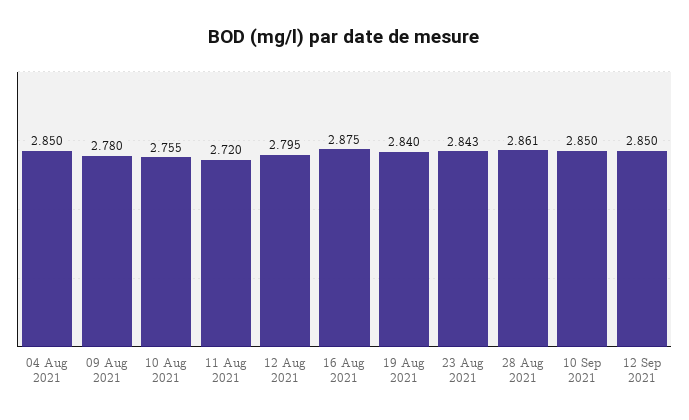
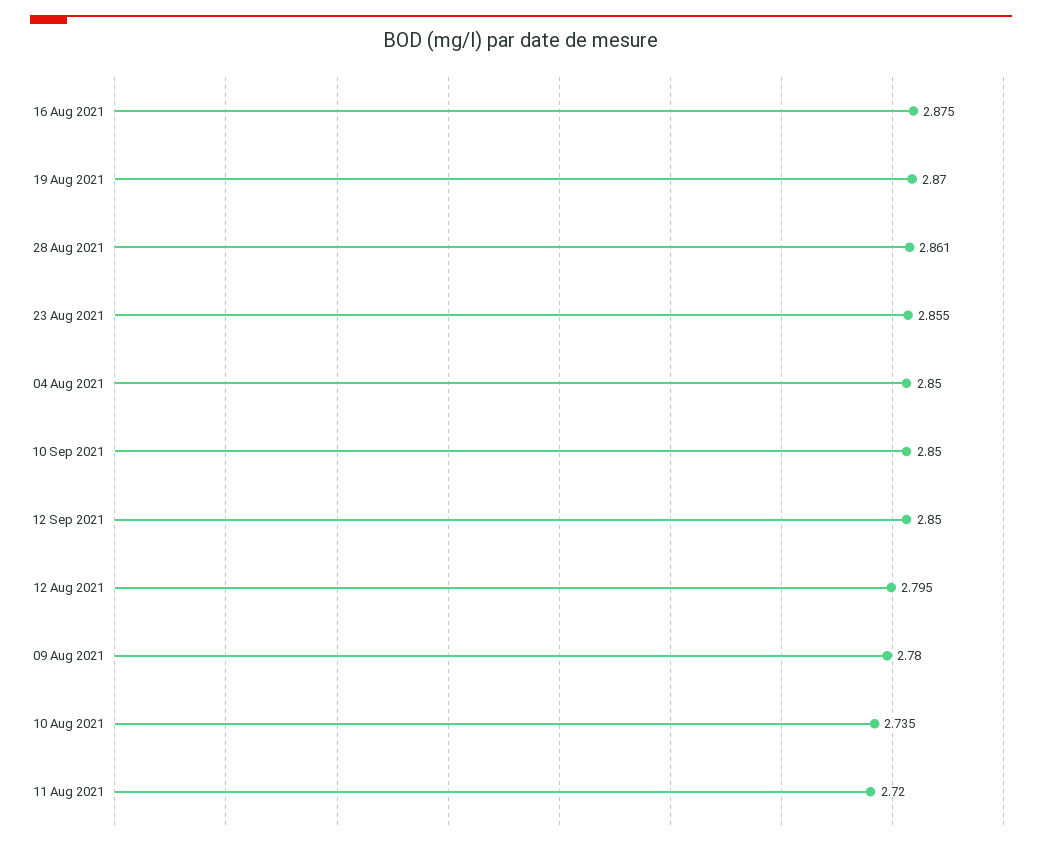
10 Aug 2021: 2.755 -> 2.735
19 Aug 2021: 2.84 -> 2.87
23 Aug 2021: 2.843 -> 2.855

